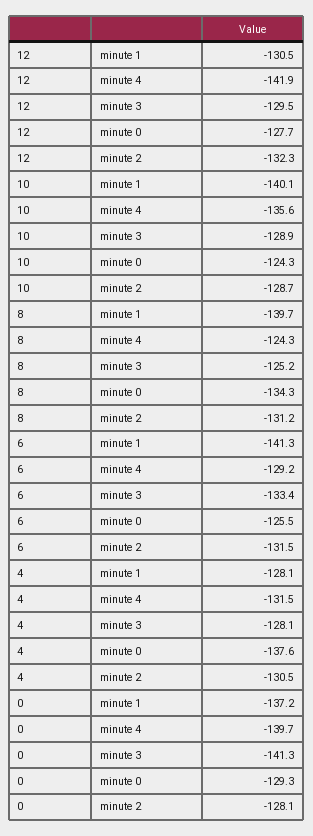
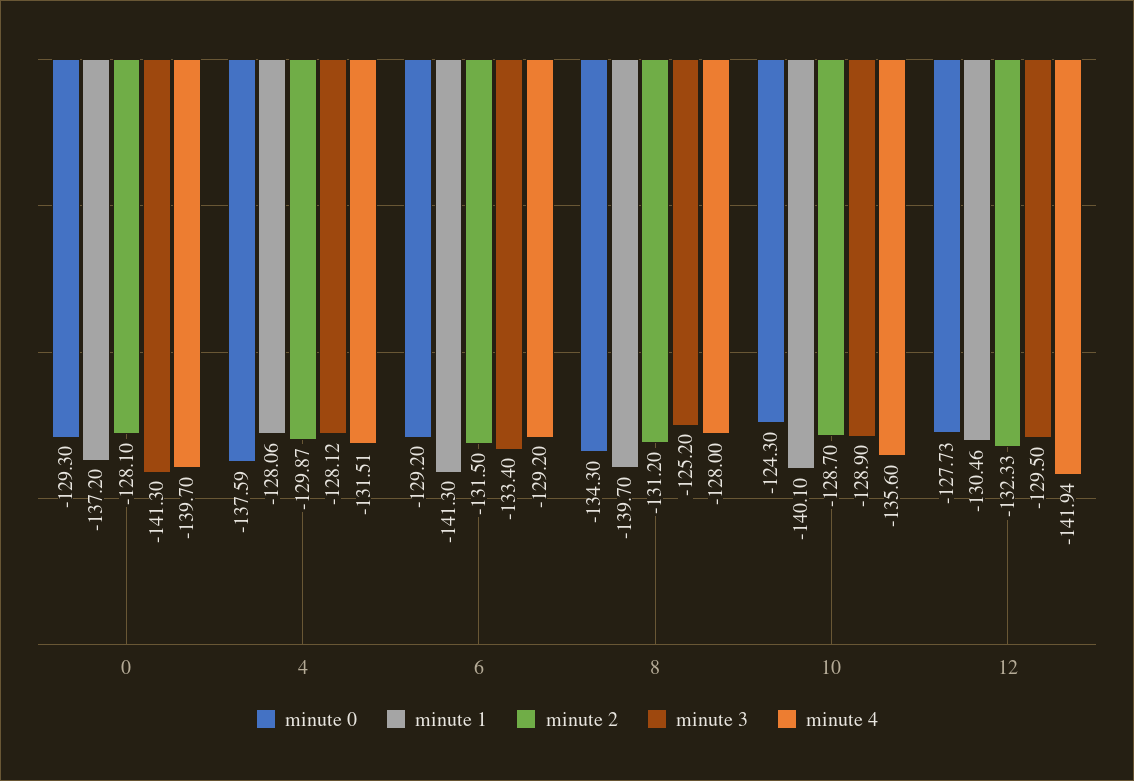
minute 4, 8: -124.3 -> -128
minute 0, 6: -125.5 -> -129.2
minute 2, 4: -130.5 -> -129.87

